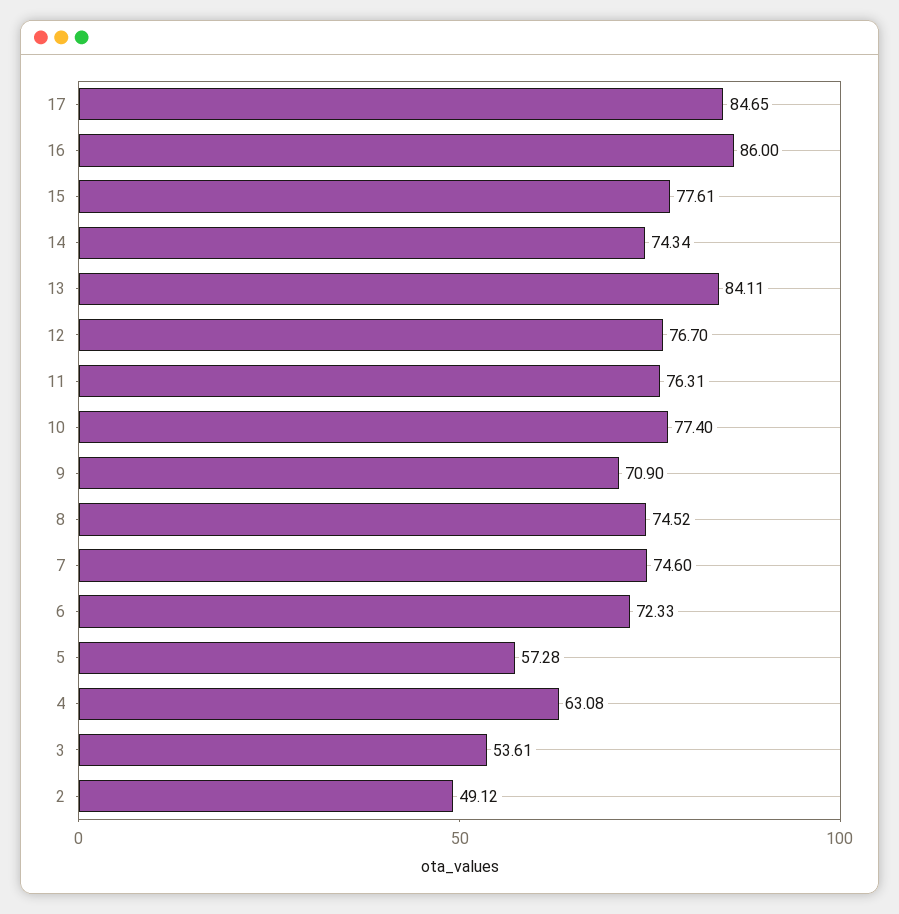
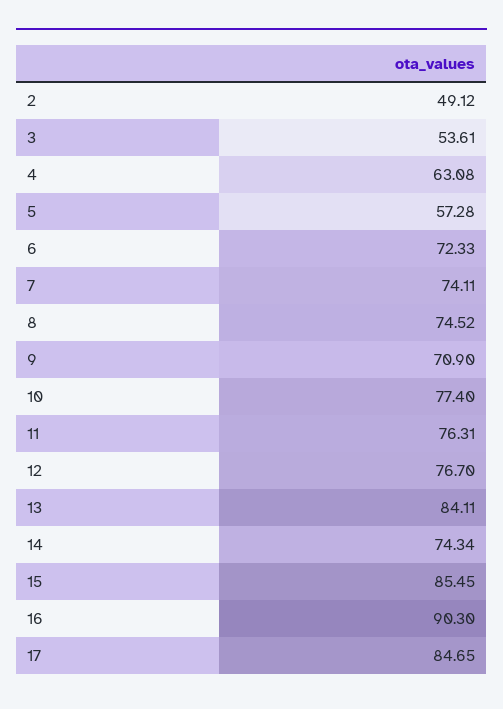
16: 86 -> 90.3
15: 77.61 -> 85.45
7: 74.6 -> 74.11

